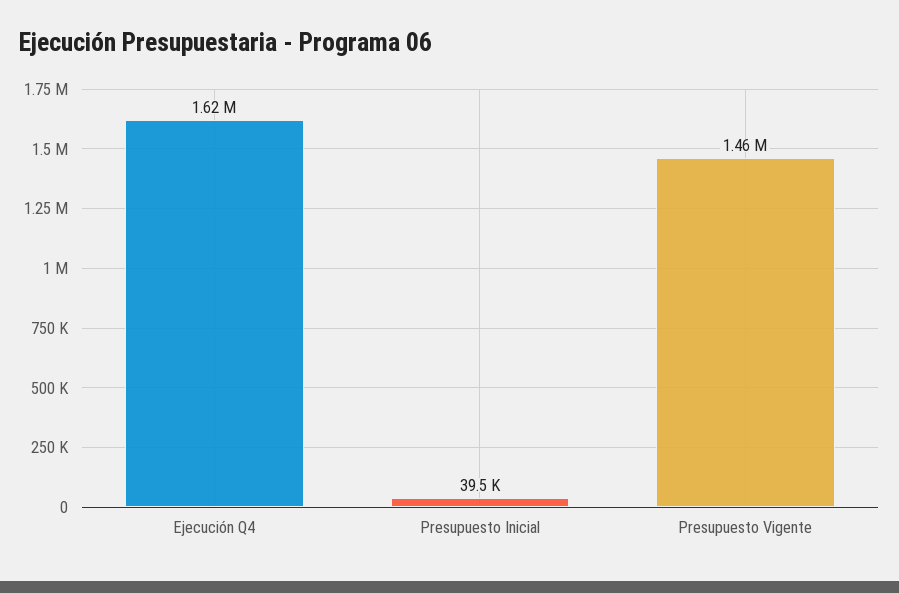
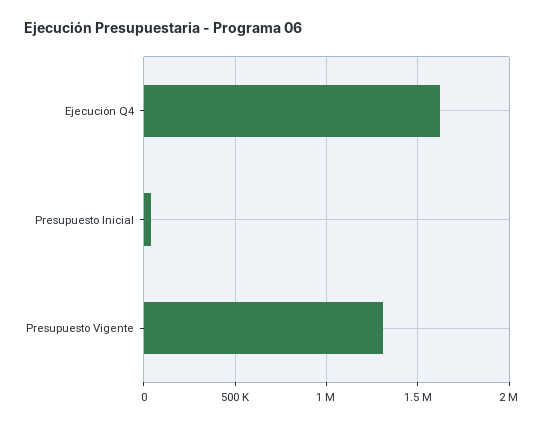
Presupuesto Vigente: 1460000 -> 1300000

